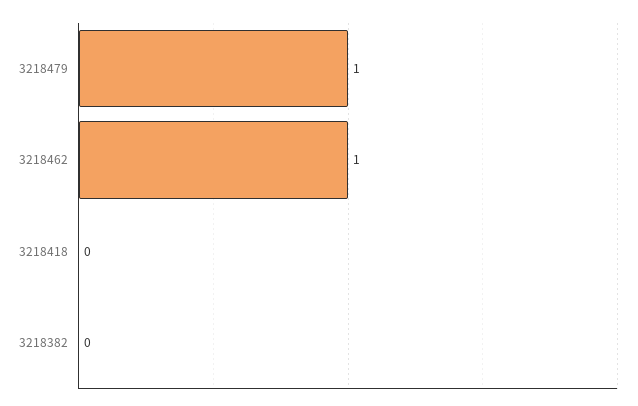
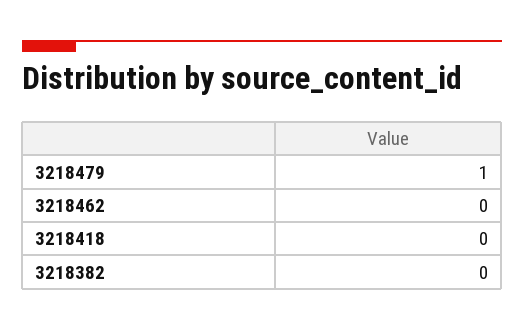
3218462: 1 -> 0

